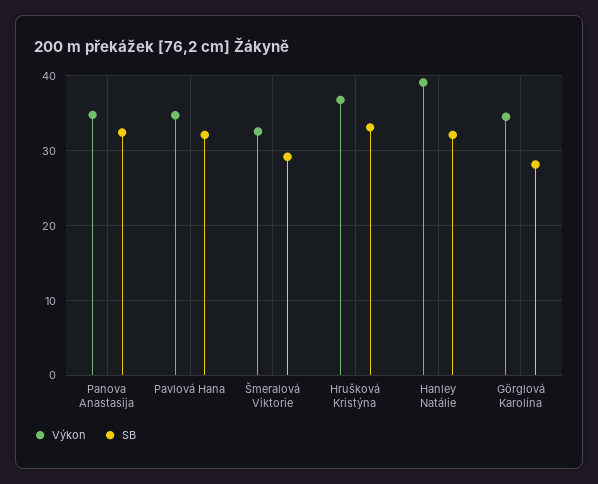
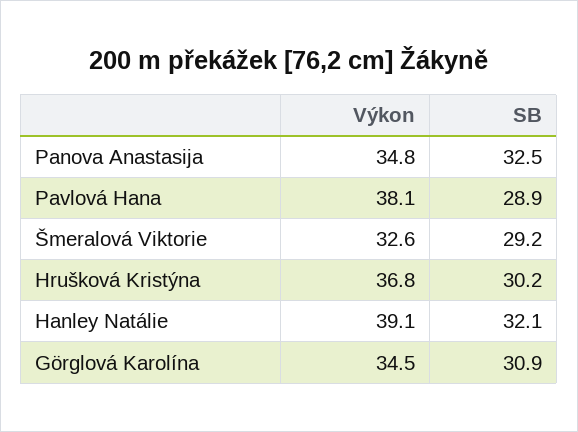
Výkon, Pavlová Hana: 35 -> 38.1
SB, Pavlová Hana: 32 -> 28.9
SB, Hrušková Kristýna: 33 -> 30.2
SB, Görglová Karolína: 28 -> 30.9

